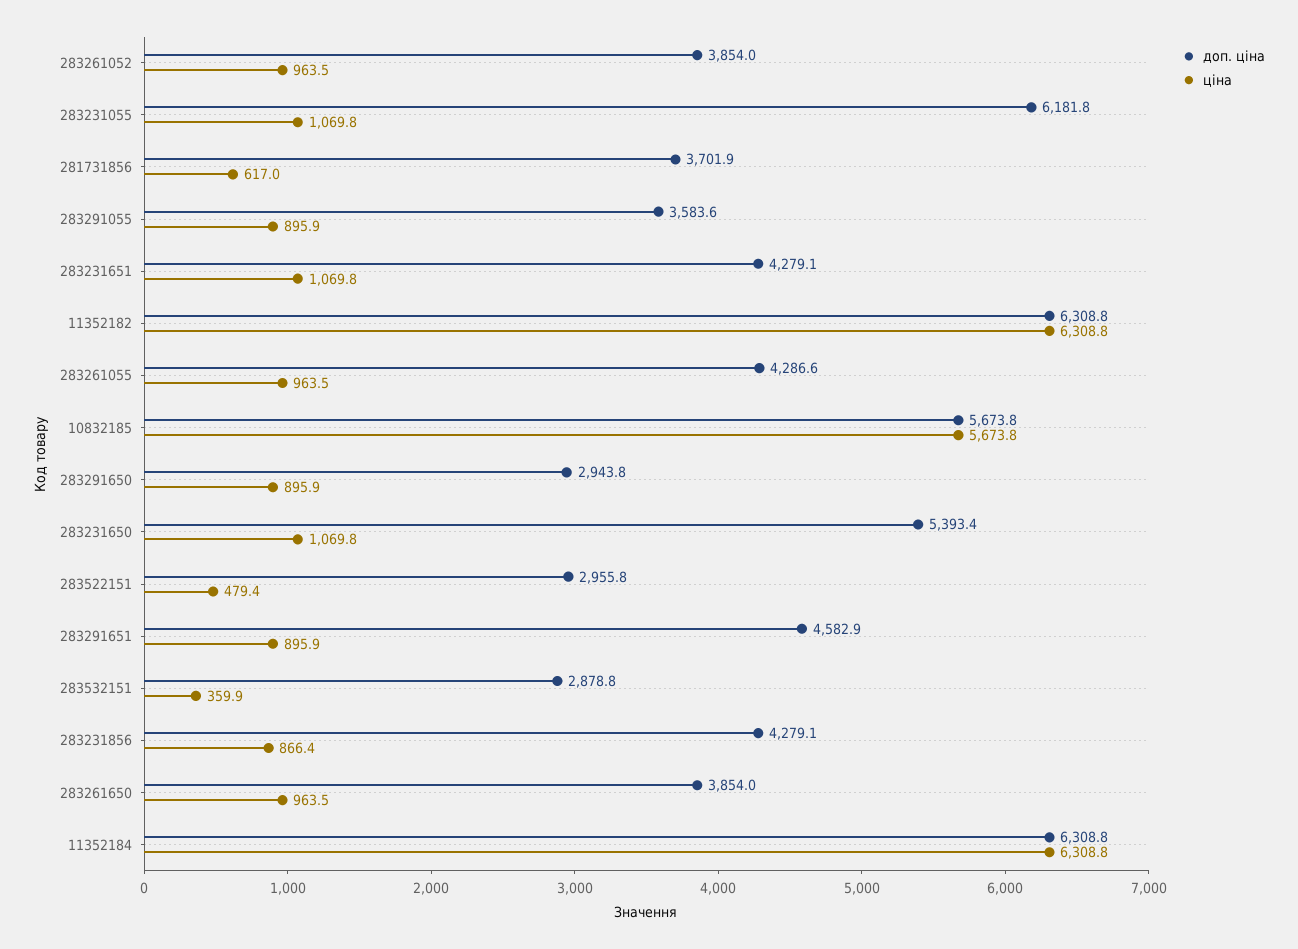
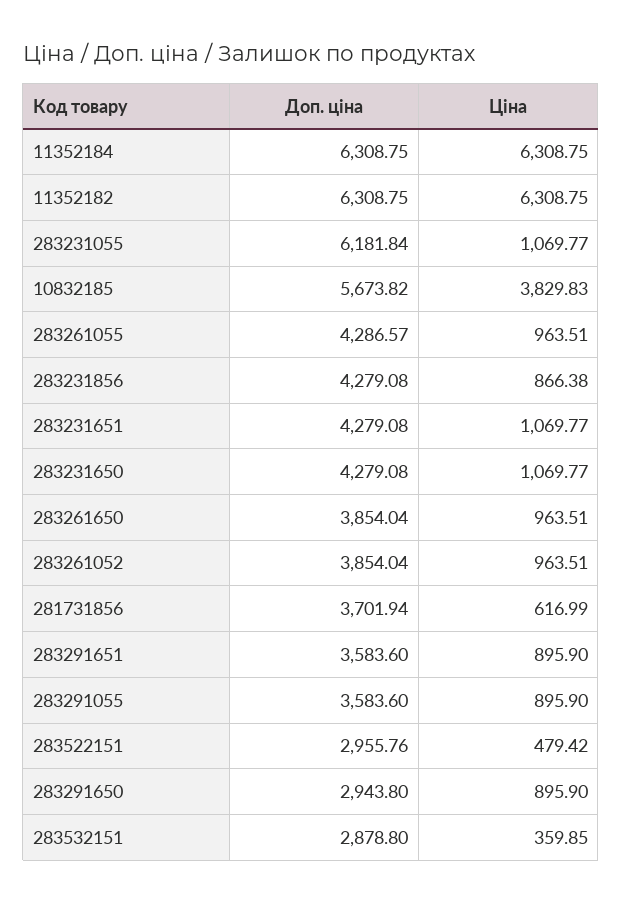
ціна, 10832185: 5673.8 -> 3829.83
доп. ціна, 283231650: 5393.4 -> 4279.08
доп. ціна, 283291651: 4582.9 -> 3583.6

